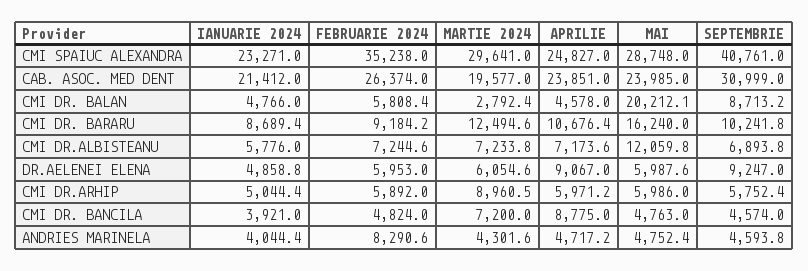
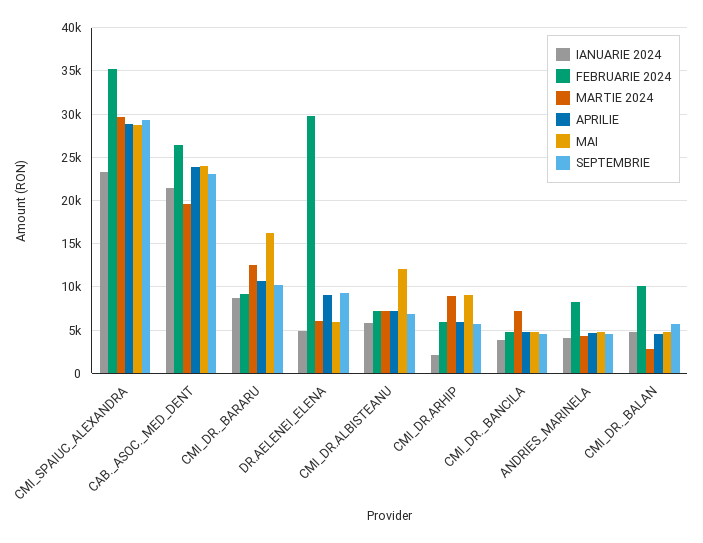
APRILIE, CMI SPAIUC ALEXANDRA: 24827 -> 29000
SEPTEMBRIE, CMI SPAIUC ALEXANDRA: 40761 -> 29000
SEPTEMBRIE, CAB. ASOC. MED DENT: 30999 -> 23000
FEBRUARIE 2024, CMI DR. BALAN: 5808.4 -> 10000
MAI, CMI DR. BALAN: 20212.1 -> 5000
SEPTEMBRIE, CMI DR. BALAN: 8713.2 -> 6000
FEBRUARIE 2024, DR.AELENEI ELENA: 5953 -> 30000
IANUARIE 2024, CMI DR.ARHIP: 5044.4 -> 2000
MAI, CMI DR.ARHIP: 5986 -> 9000
APRILIE, CMI DR. BANCILA: 8775 -> 5000

